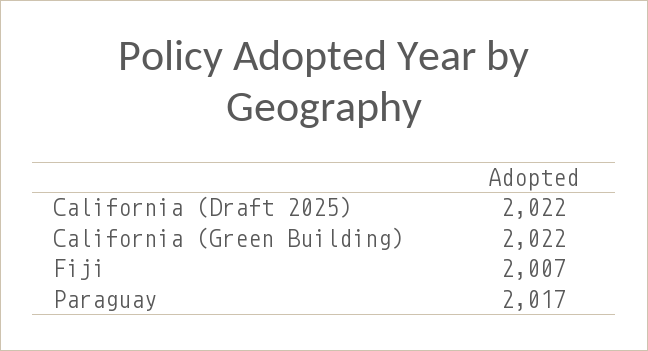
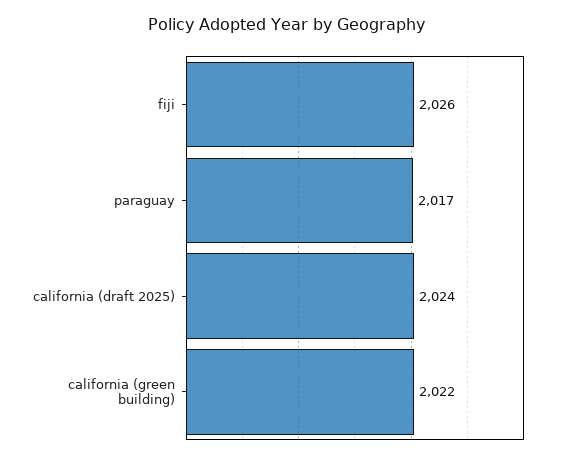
California (Draft 2025): 2022 -> 2024
Fiji: 2007 -> 2026

